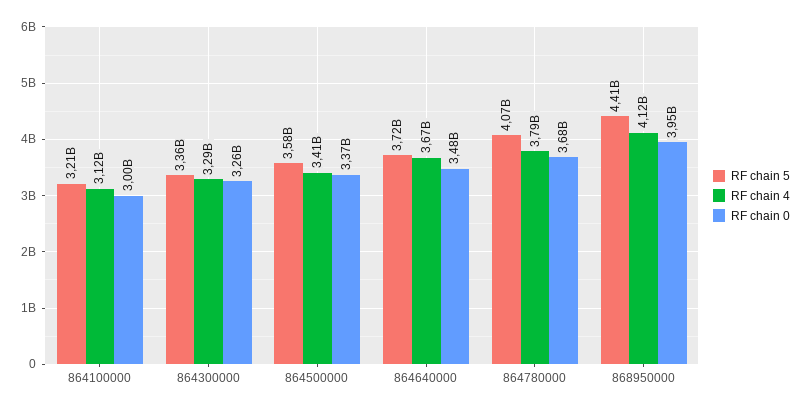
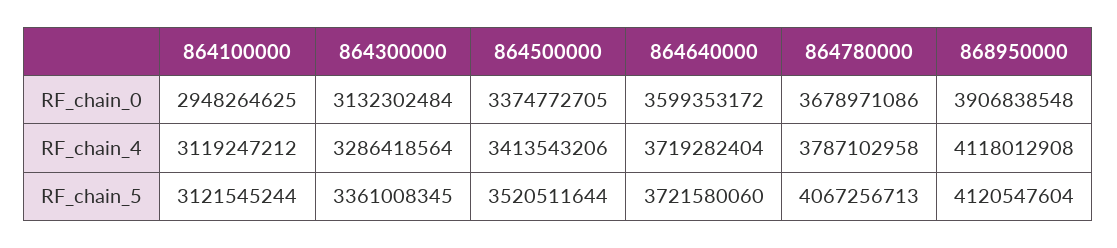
RF chain 5, 864100000: 3210000000 -> 3121545244
RF chain 0, 864100000: 3000000000 -> 2948264625
RF chain 0, 864300000: 3260000000 -> 3132302484
RF chain 5, 864500000: 3580000000 -> 3520511644
RF chain 4, 864640000: 3670000000 -> 3719282404
RF chain 0, 864640000: 3480000000 -> 3599353172
RF chain 5, 868950000: 4410000000 -> 4120547604
RF chain 0, 868950000: 3950000000 -> 3906838548

